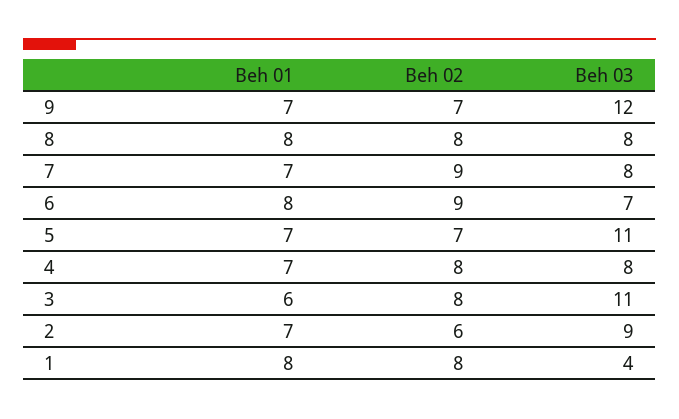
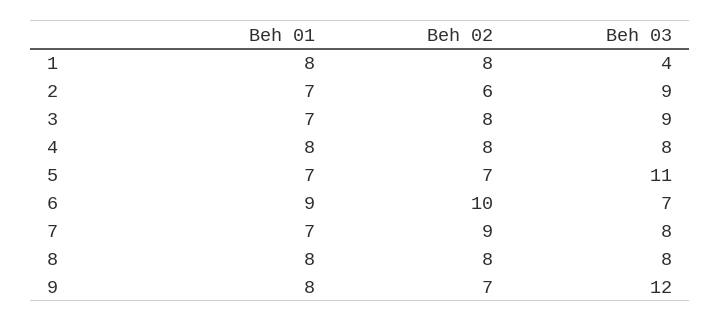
Beh 01, 9: 7 -> 8
Beh 01, 6: 8 -> 9
Beh 02, 6: 9 -> 10
Beh 01, 4: 7 -> 8
Beh 01, 3: 6 -> 7
Beh 03, 3: 11 -> 9

